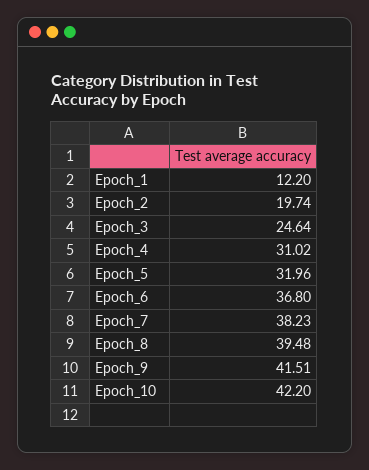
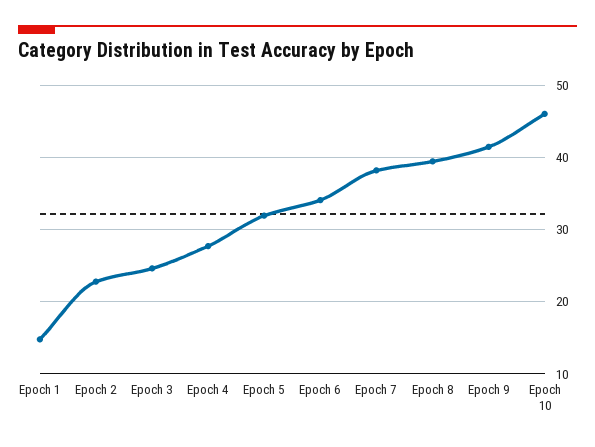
Epoch_1: 12.2 -> 15
Epoch_2: 19.74 -> 23
Epoch_4: 31.02 -> 28
Epoch_6: 36.8 -> 34
Epoch_10: 42.2 -> 46

